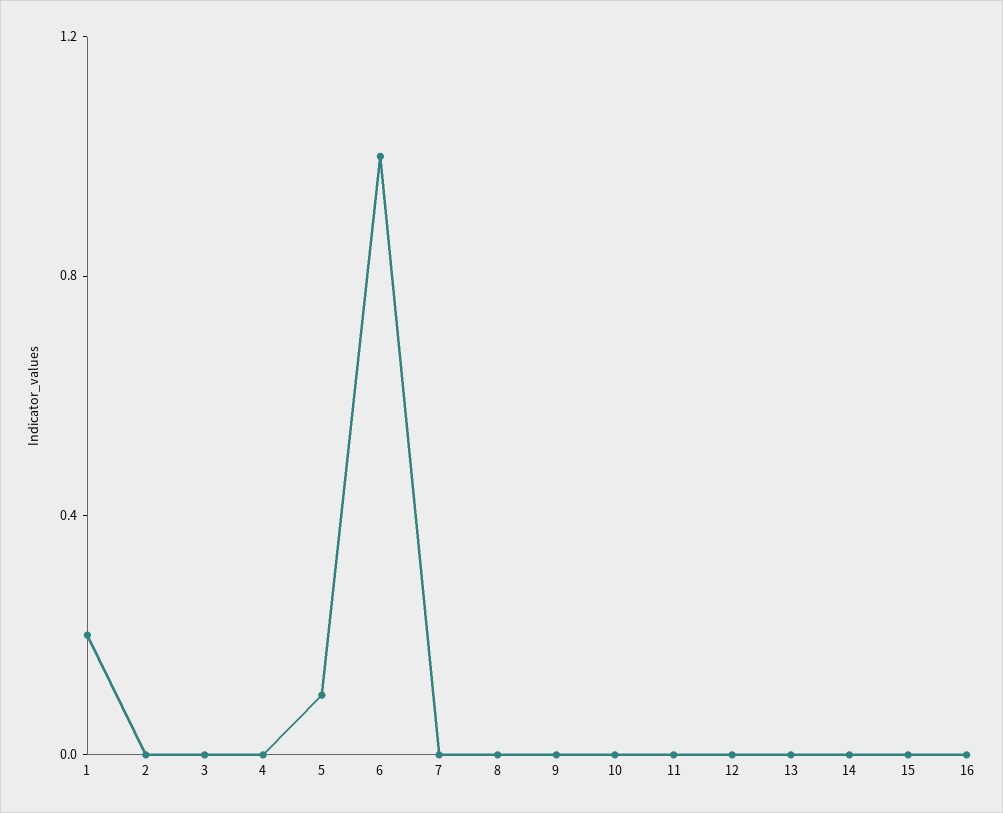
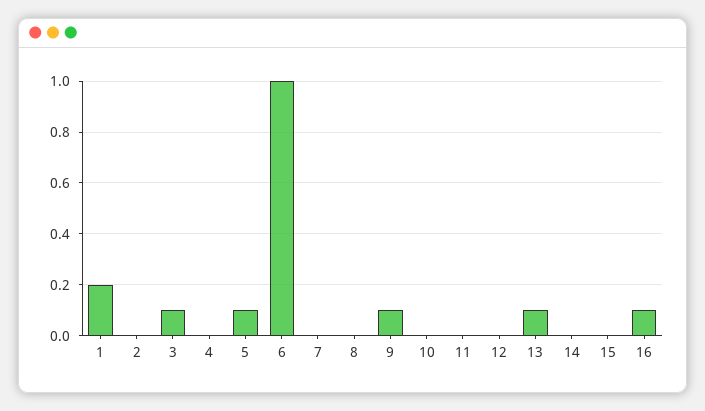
3: 0 -> 0.1
9: 0 -> 0.1
13: 0 -> 0.1
16: 0 -> 0.1

